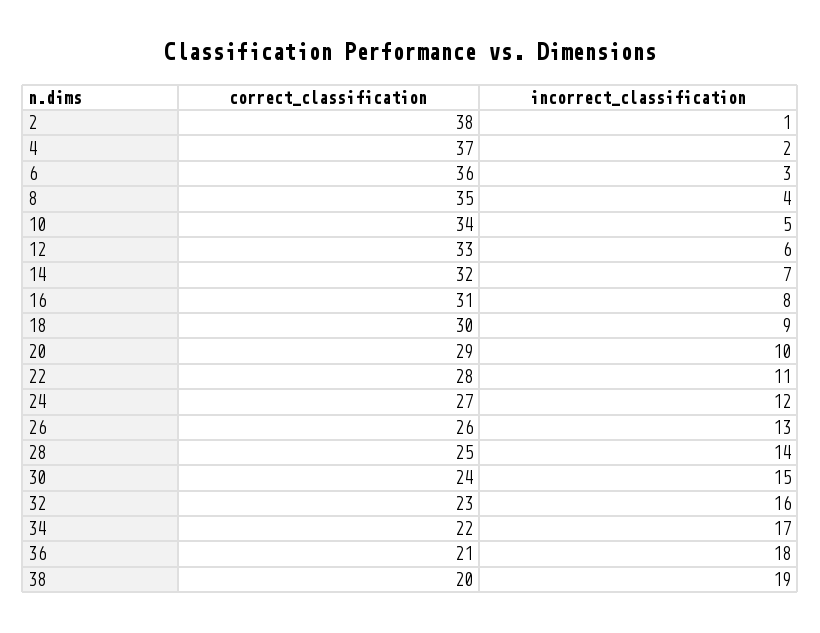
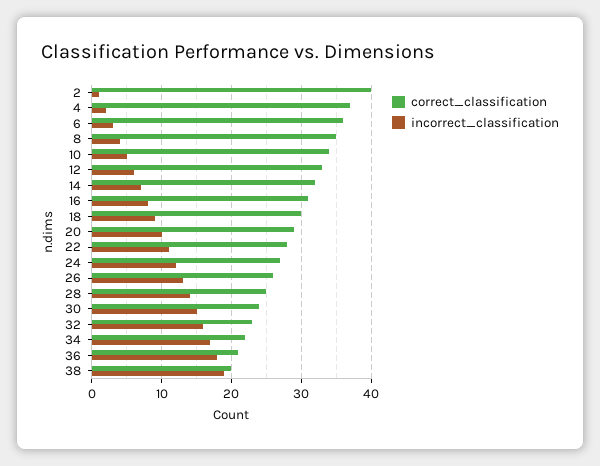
correct_classification, 2: 38 -> 40

